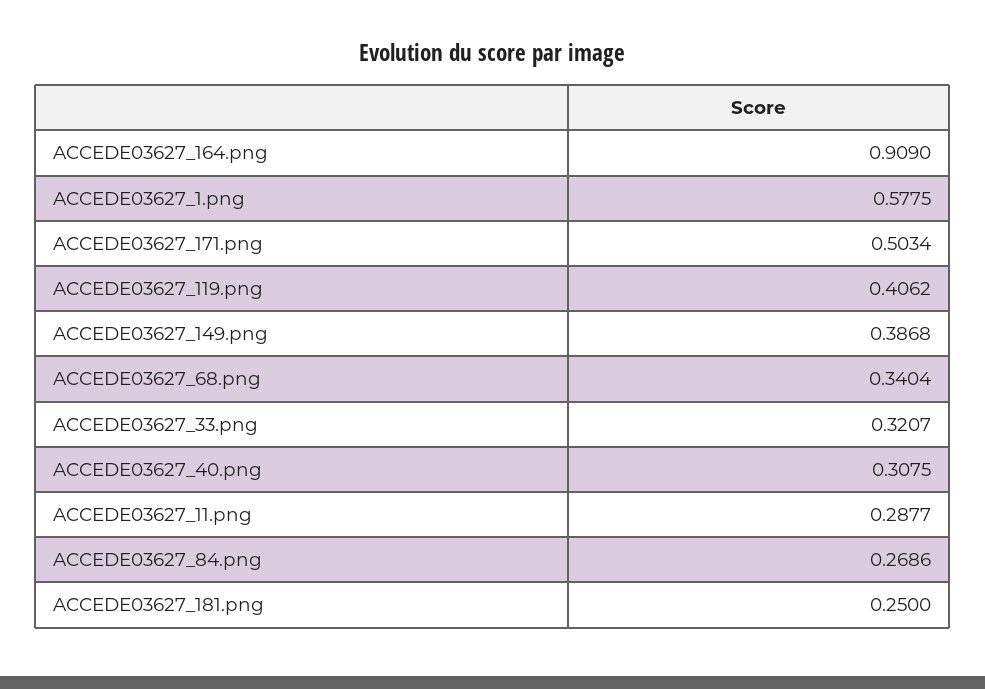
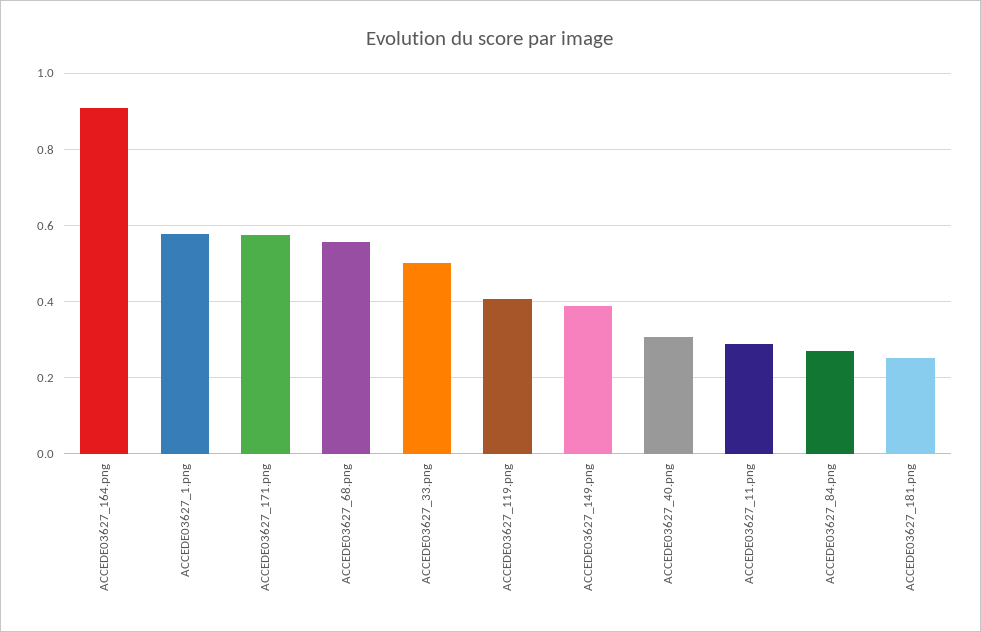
ACCEDE03627_171.png: 0.5034 -> 0.58
ACCEDE03627_68.png: 0.3404 -> 0.56
ACCEDE03627_33.png: 0.3207 -> 0.5

